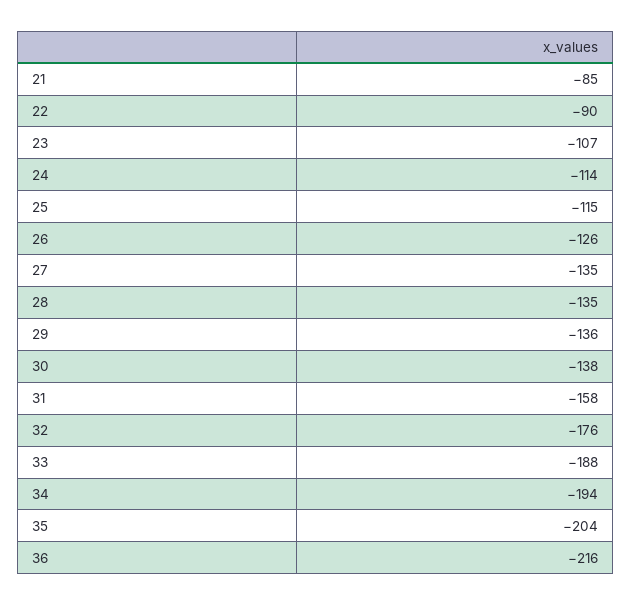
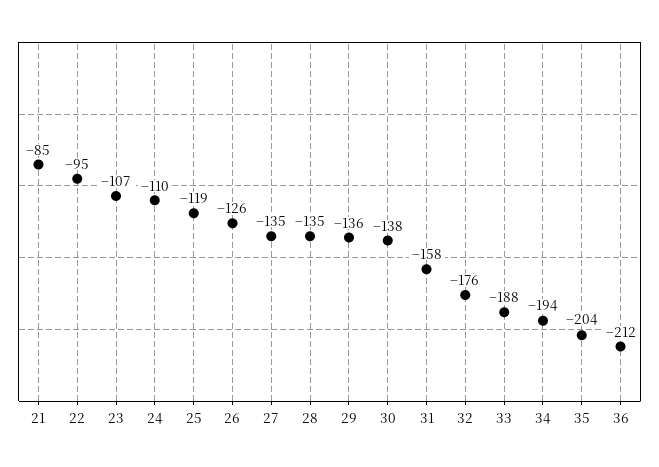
22: -90 -> -95
24: -114 -> -110
25: -115 -> -119
36: -216 -> -212

